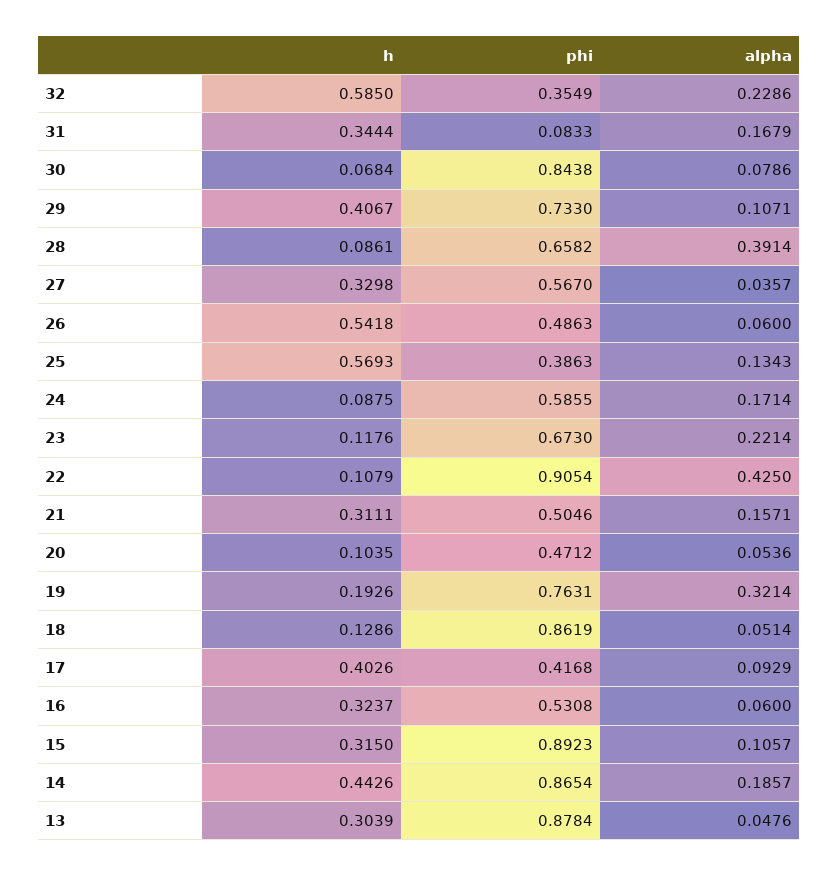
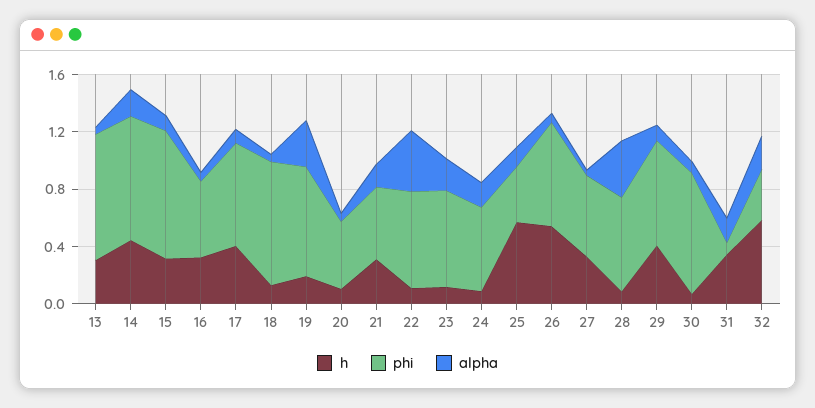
phi, 26: 0.4863 -> 0.7
phi, 22: 0.9054 -> 0.7
phi, 17: 0.4168 -> 0.7

